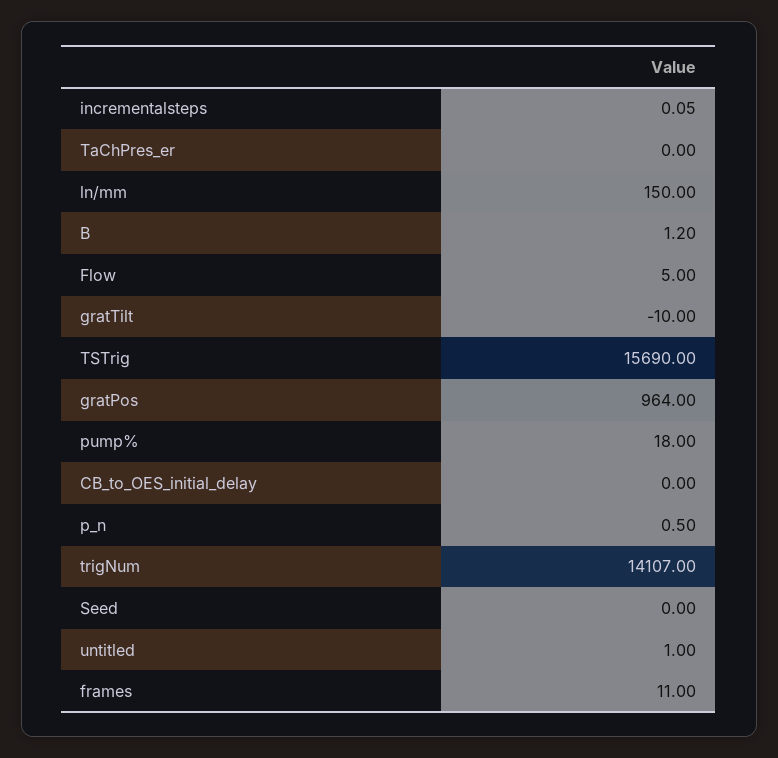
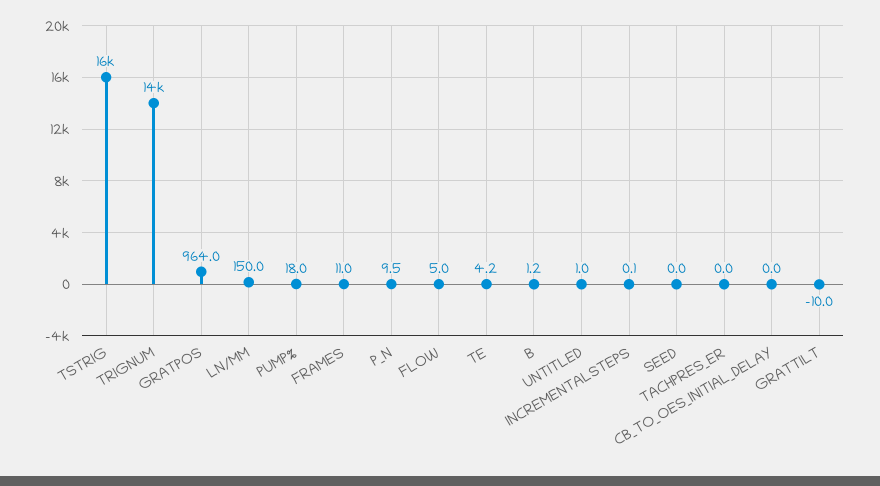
p_n: 0.5 -> 9.5
TE: none -> 4.2

